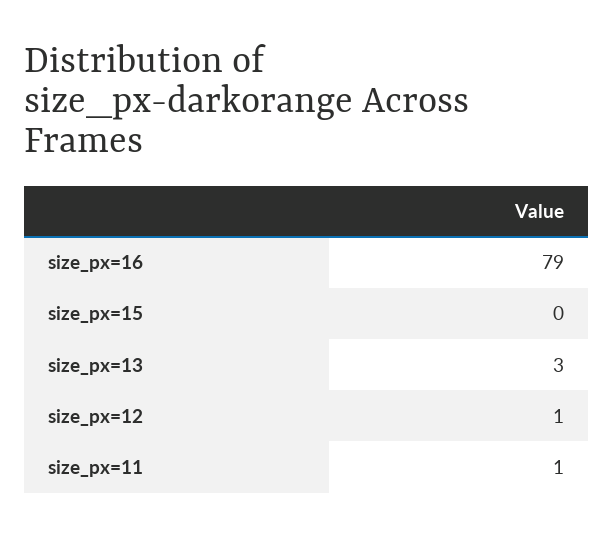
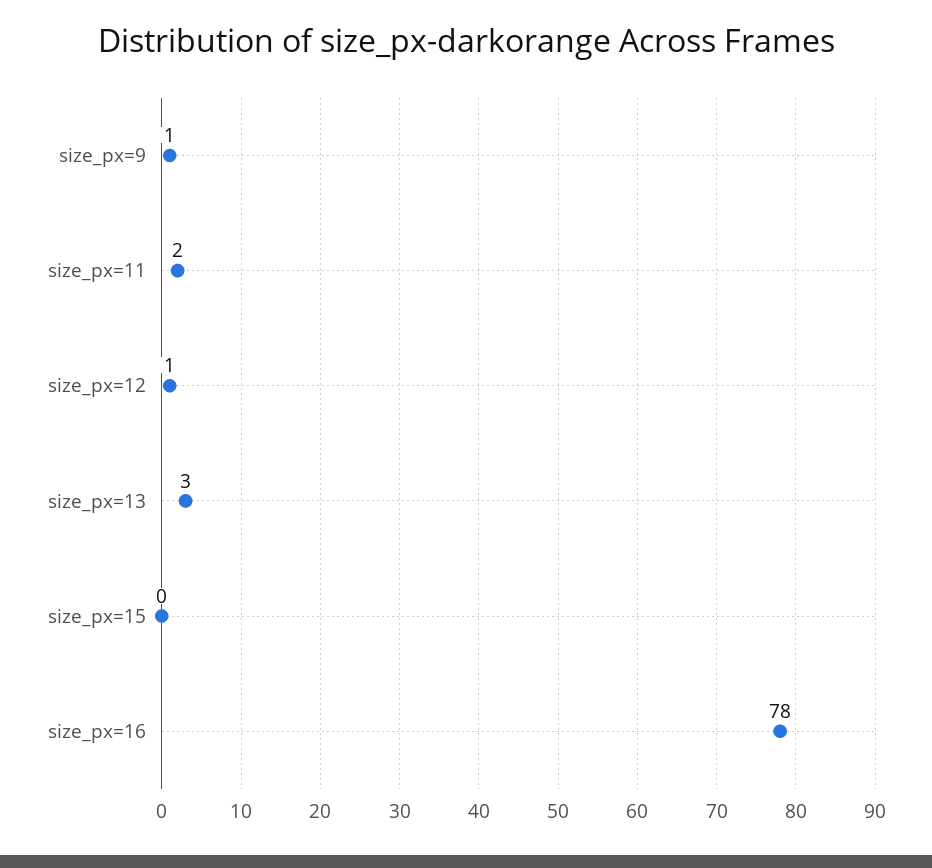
size_px=16: 79 -> 78
size_px=11: 1 -> 2
size_px=9: none -> 1

